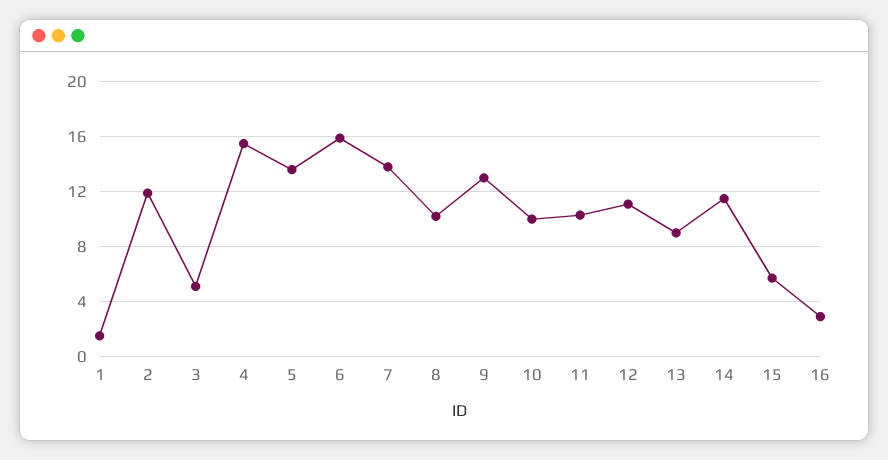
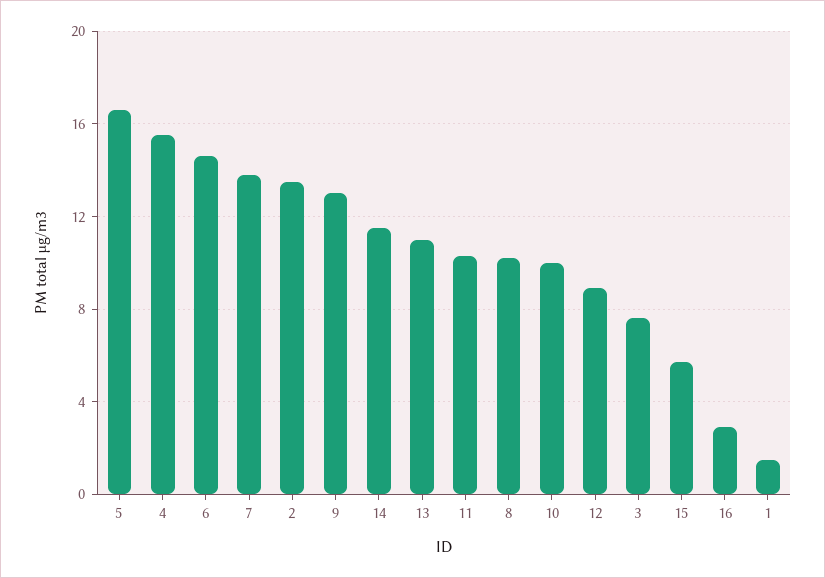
2: 12 -> 13.5
3: 5 -> 7.5
5: 13.5 -> 16.5
6: 16 -> 14.5
12: 11 -> 9
13: 9 -> 11

